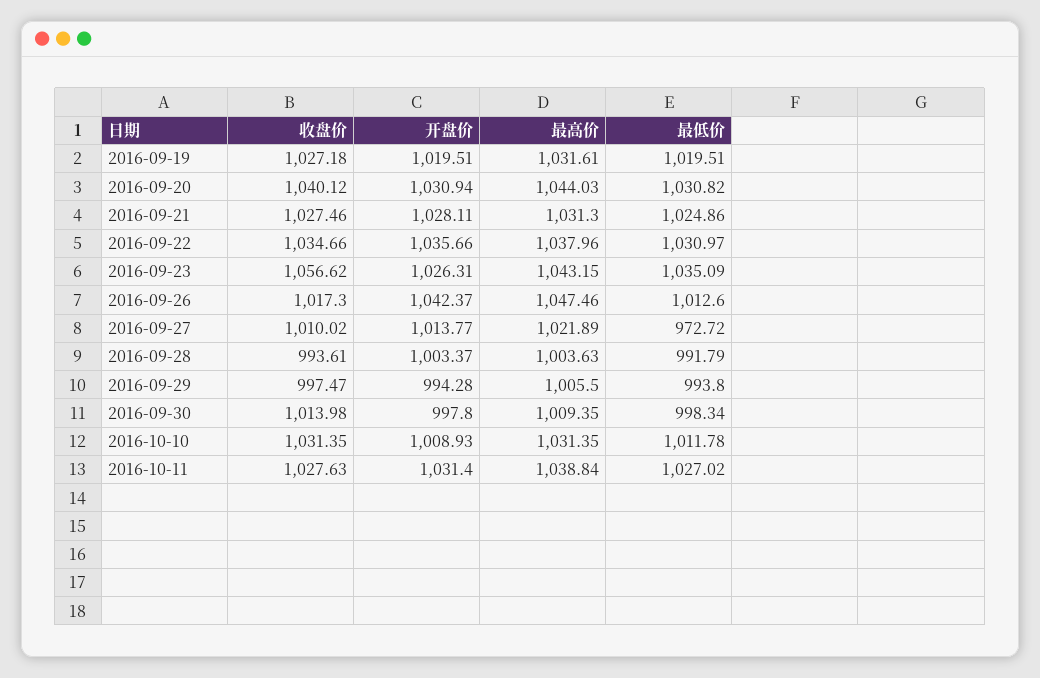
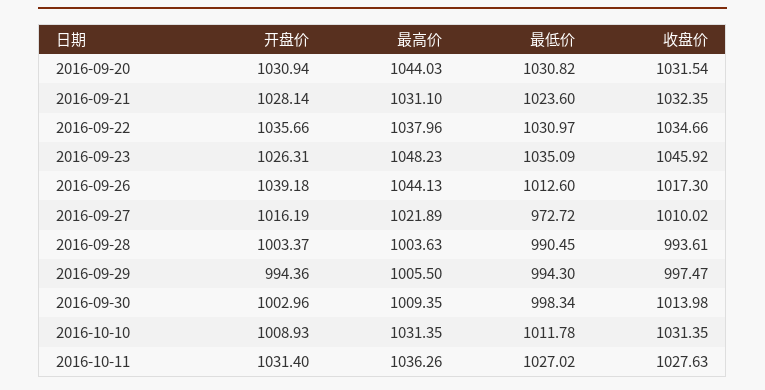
收盘价, 2016-09-19: 1027.18 -> none
开盘价, 2016-09-19: 1019.51 -> none
最高价, 2016-09-19: 1031.61 -> none
最低价, 2016-09-19: 1019.51 -> none
收盘价, 2016-09-20: 1040.12 -> 1031.54
收盘价, 2016-09-21: 1027.46 -> 1032.35
开盘价, 2016-09-21: 1028.11 -> 1028.14
最高价, 2016-09-21: 1031.3 -> 1031.1
最低价, 2016-09-21: 1024.86 -> 1023.6
收盘价, 2016-09-23: 1056.62 -> 1045.92
最高价, 2016-09-23: 1043.15 -> 1048.23
开盘价, 2016-09-26: 1042.37 -> 1039.18
最高价, 2016-09-26: 1047.46 -> 1044.13
开盘价, 2016-09-27: 1013.77 -> 1016.19
最低价, 2016-09-28: 991.79 -> 990.45
开盘价, 2016-09-29: 994.28 -> 994.36
最低价, 2016-09-29: 993.8 -> 994.3
开盘价, 2016-09-30: 997.8 -> 1002.96
最高价, 2016-10-11: 1038.84 -> 1036.26

